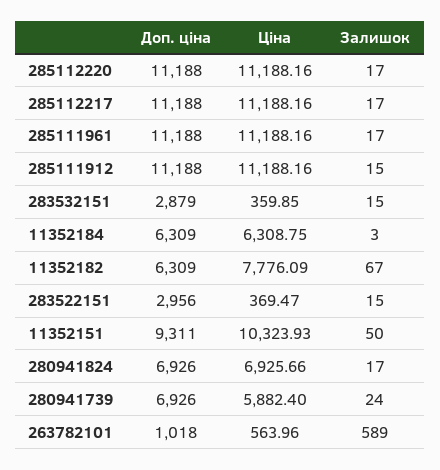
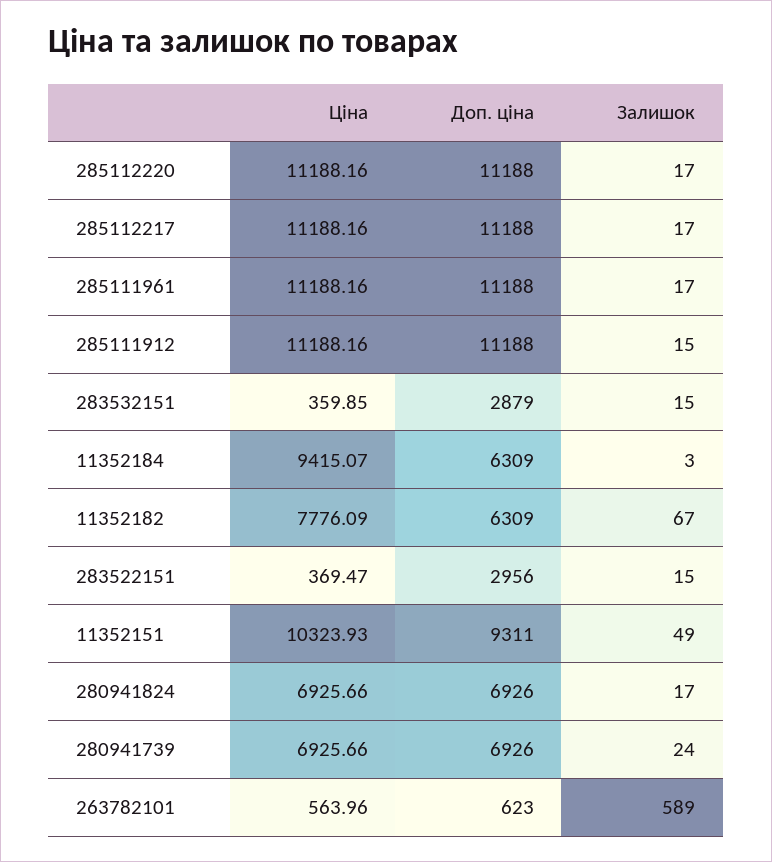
Ціна, 11352184: 6308.75 -> 9415.07
Залишок, 11352151: 50 -> 49
Ціна, 280941739: 5882.4 -> 6925.66
Доп. ціна, 263782101: 1018 -> 623

